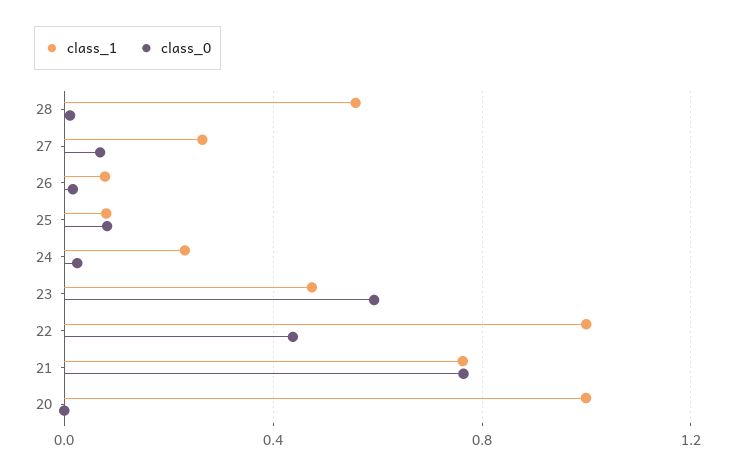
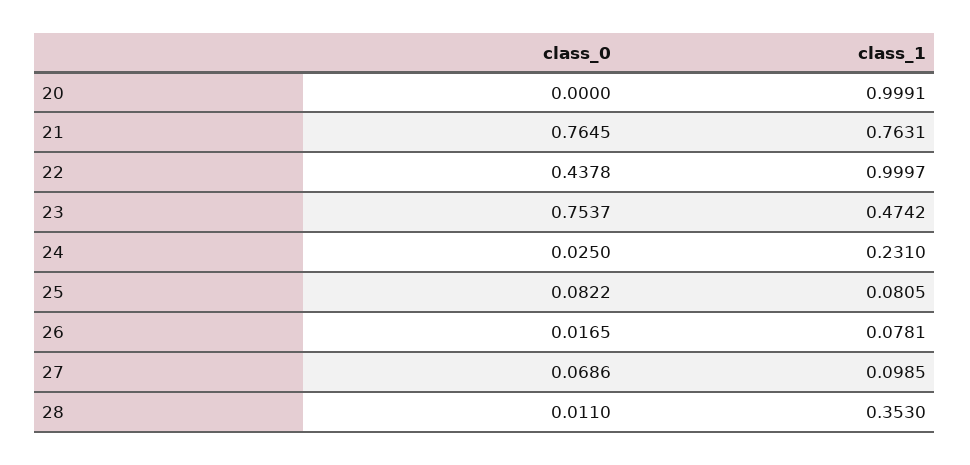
class_1, 28: 0.55 -> 0.353
class_1, 27: 0.25 -> 0.0985
class_0, 23: 0.6 -> 0.7537

